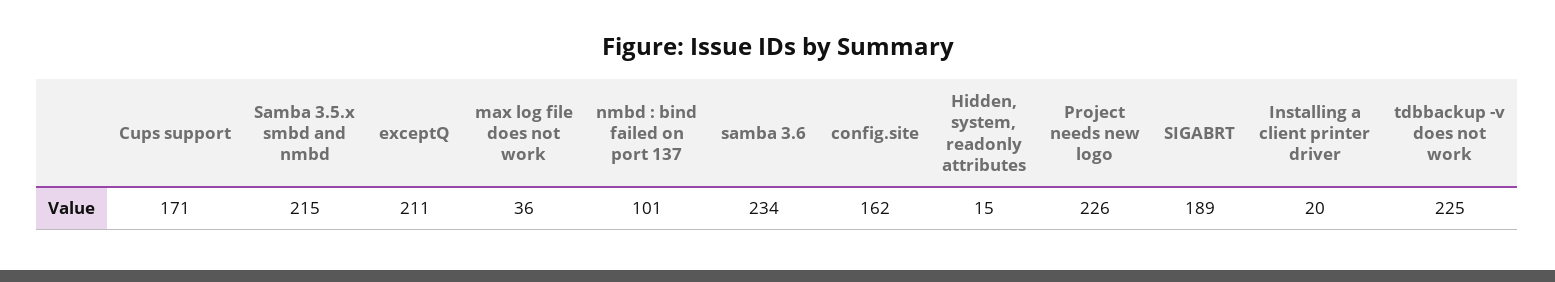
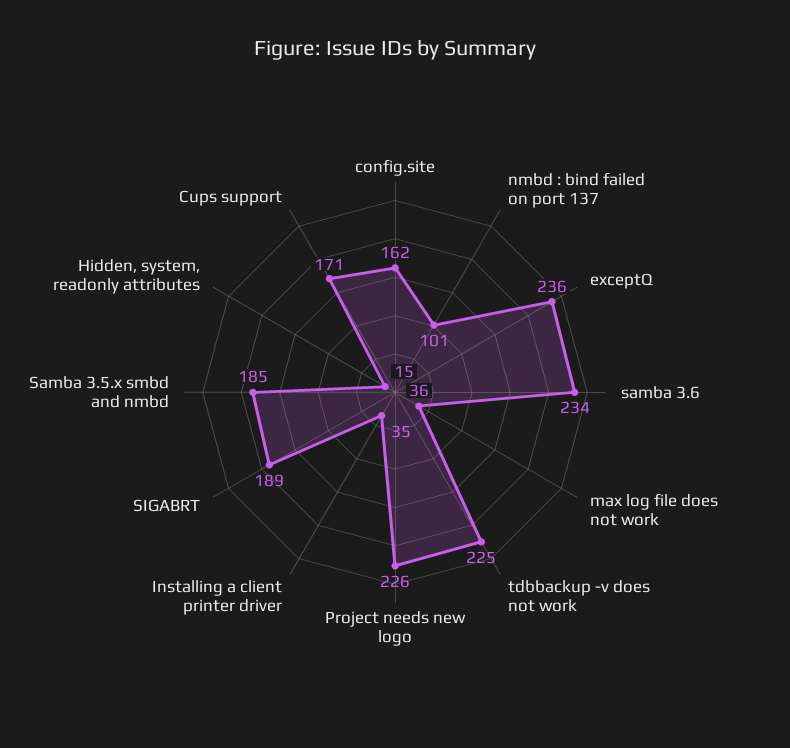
Samba 3.5.x smbd and nmbd: 215 -> 185
exceptQ: 211 -> 236
Installing a client printer driver: 20 -> 35

